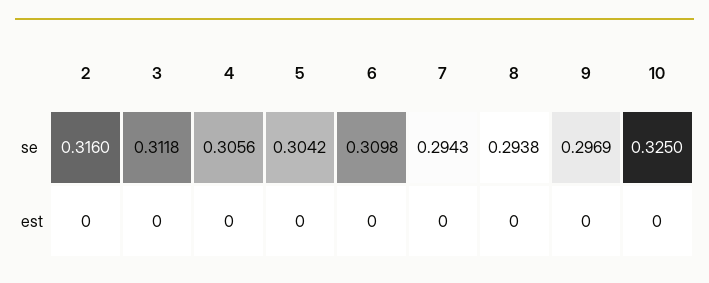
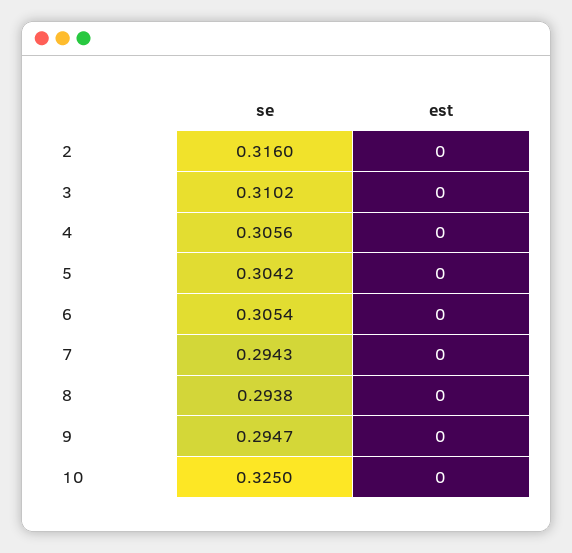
3, se: 0.3118 -> 0.3102
6, se: 0.3098 -> 0.3054
9, se: 0.2969 -> 0.2947

